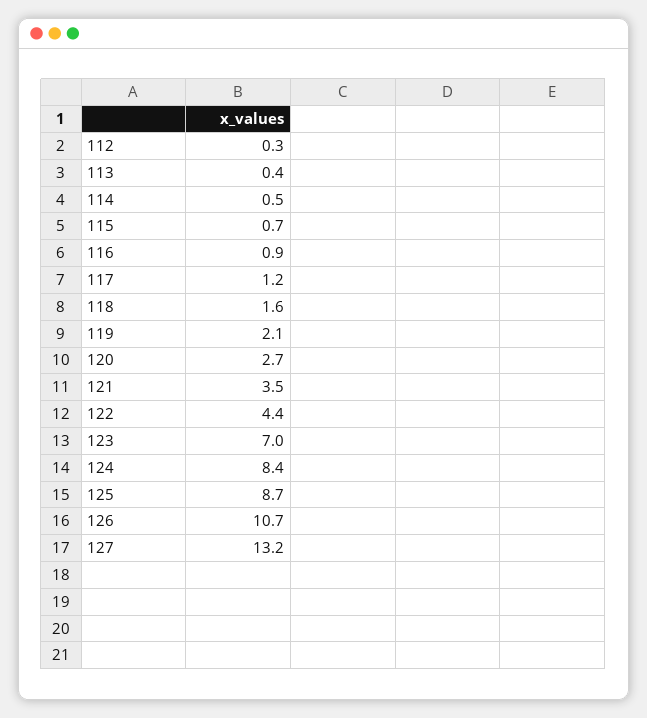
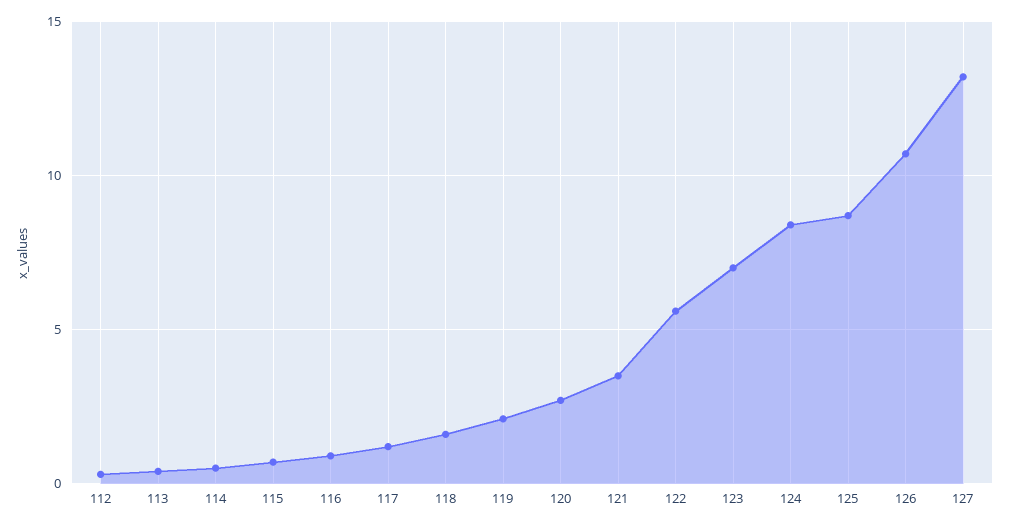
122: 4.4 -> 5.5

